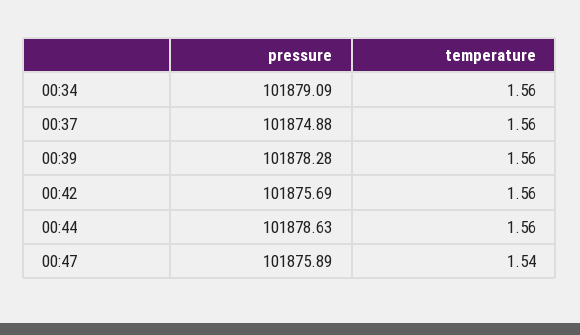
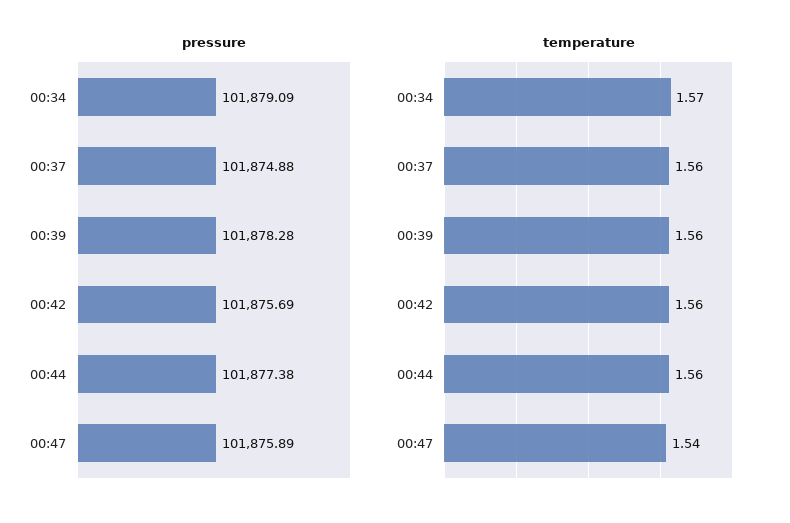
temperature, 00:34: 1.56 -> 1.57
pressure, 00:44: 101878.63 -> 101877.38

